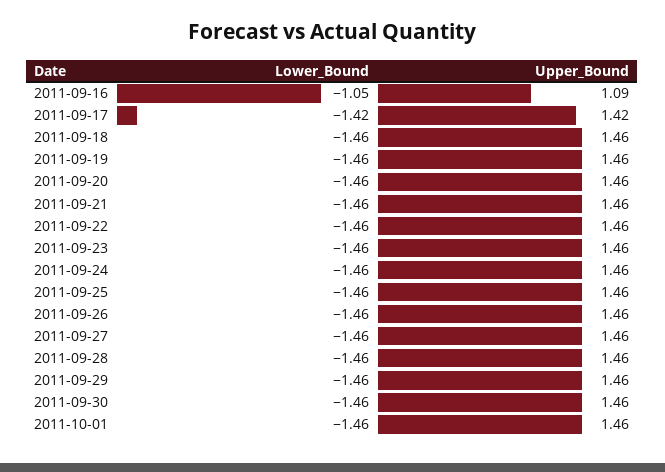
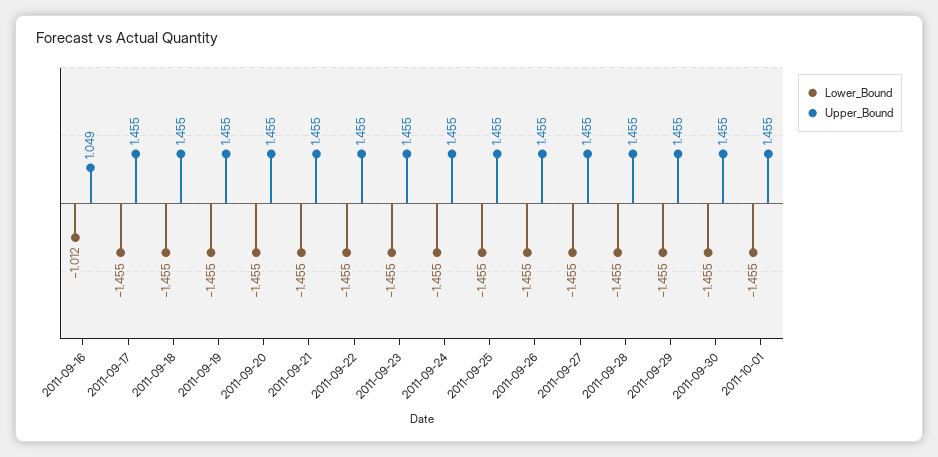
Lower_Bound, 2011-09-16: -1.05 -> -1.012
Upper_Bound, 2011-09-16: 1.09 -> 1.049
Lower_Bound, 2011-09-17: -1.42 -> -1.455
Upper_Bound, 2011-09-17: 1.42 -> 1.455

